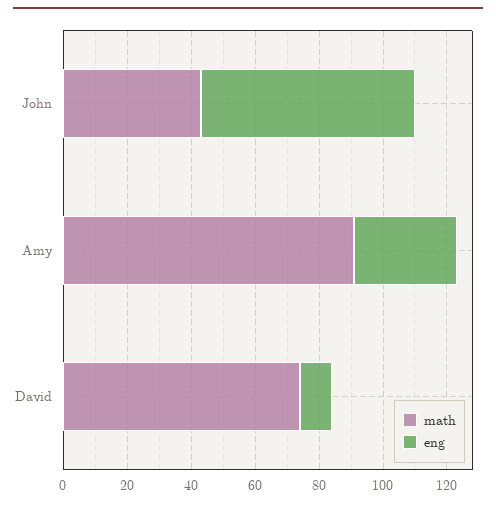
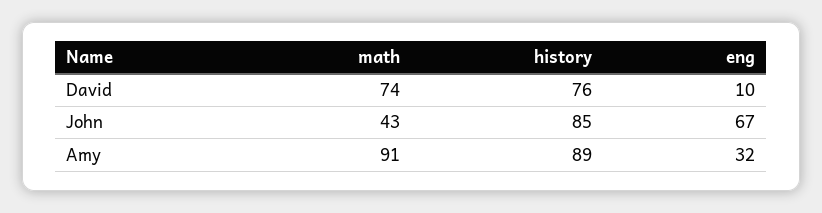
history, David: none -> 76
history, John: none -> 85
history, Amy: none -> 89

